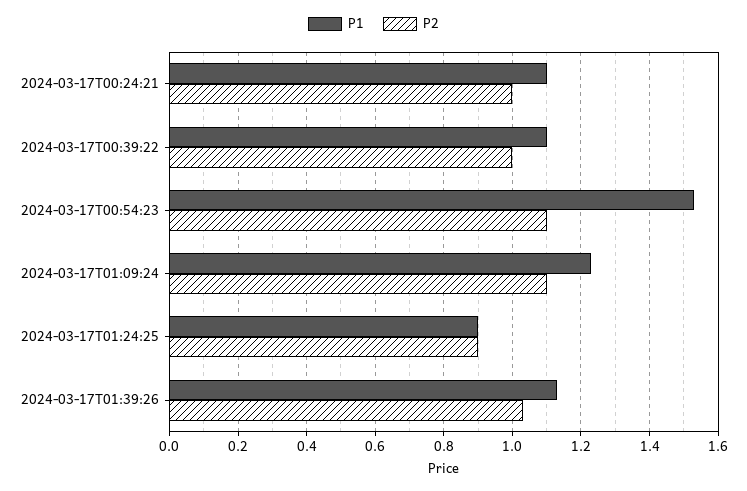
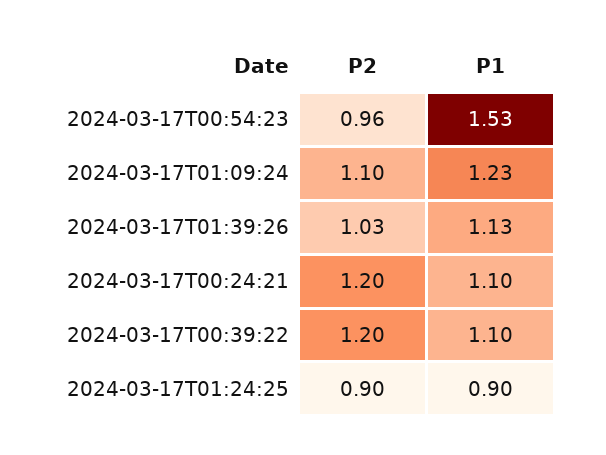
P2, 2024-03-17T00:24:21: 1 -> 1.2
P2, 2024-03-17T00:39:22: 1 -> 1.2
P2, 2024-03-17T00:54:23: 1.1 -> 0.96

